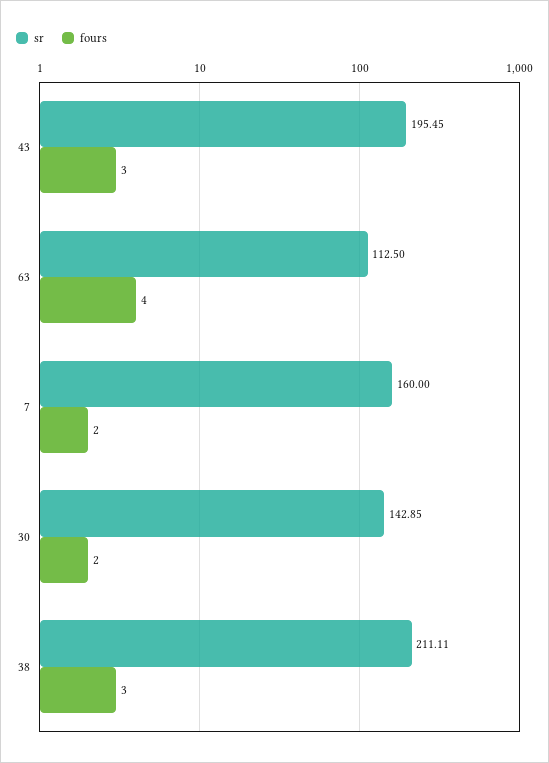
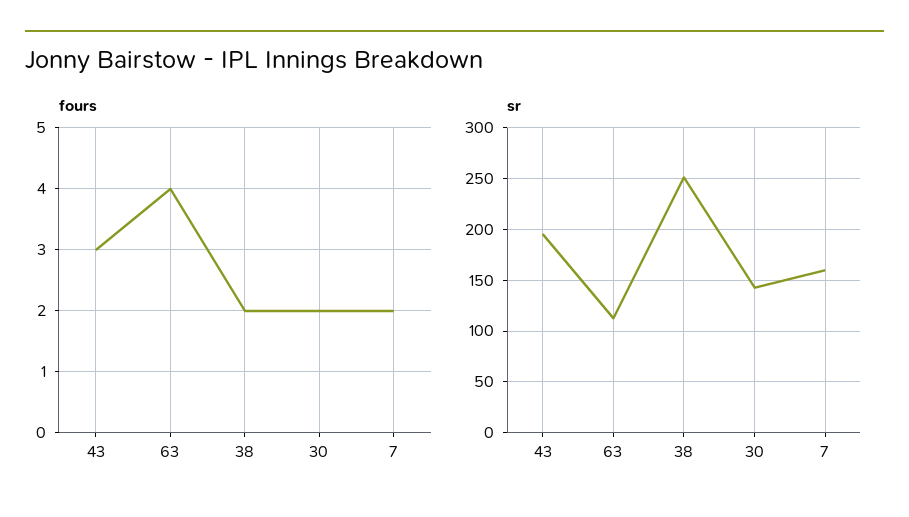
sr, 38: 211.11 -> 250
fours, 38: 3 -> 2

